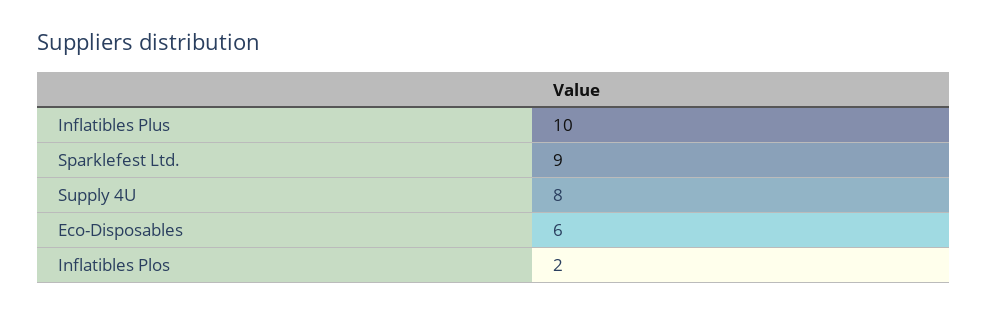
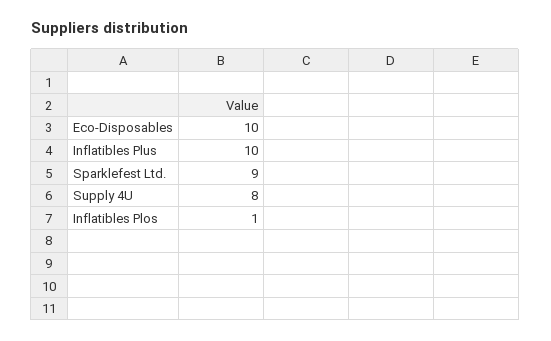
Eco-Disposables: 6 -> 10
Inflatibles Plos: 2 -> 1

